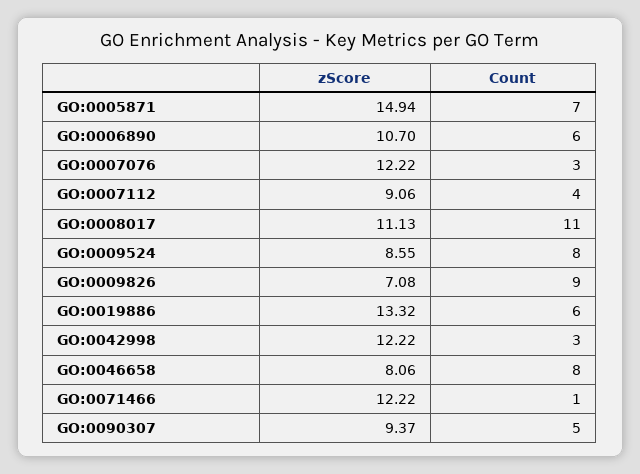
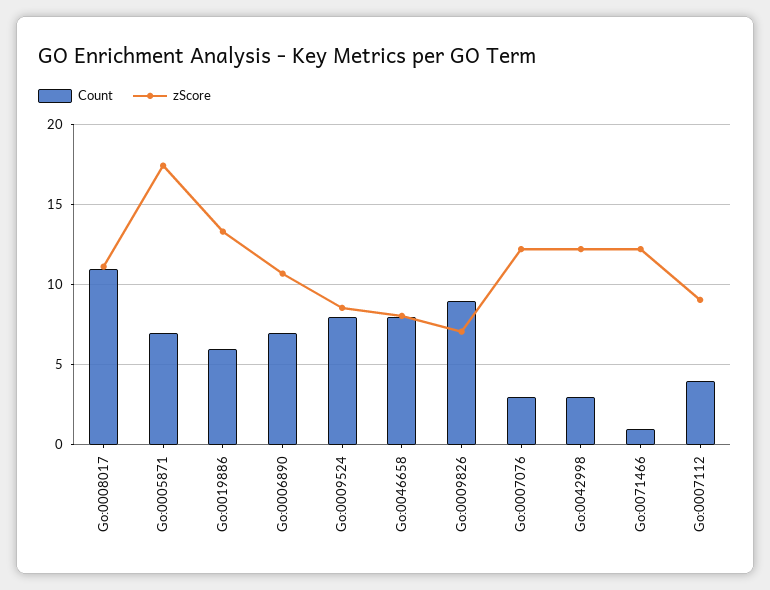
zScore, GO:0005871: 14.94 -> 17.5
Count, GO:0006890: 6 -> 7
zScore, GO:0090307: 9.37 -> none
Count, GO:0090307: 5 -> none

